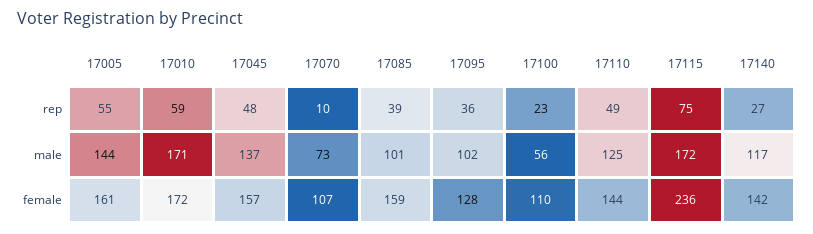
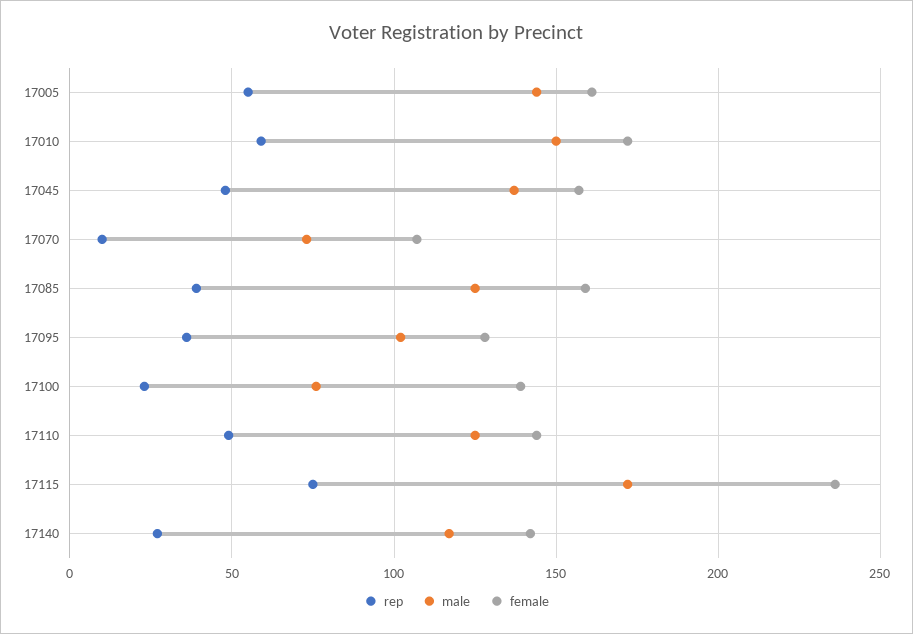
male, 17010: 171 -> 150
male, 17085: 101 -> 125
male, 17100: 56 -> 75
female, 17100: 110 -> 140

